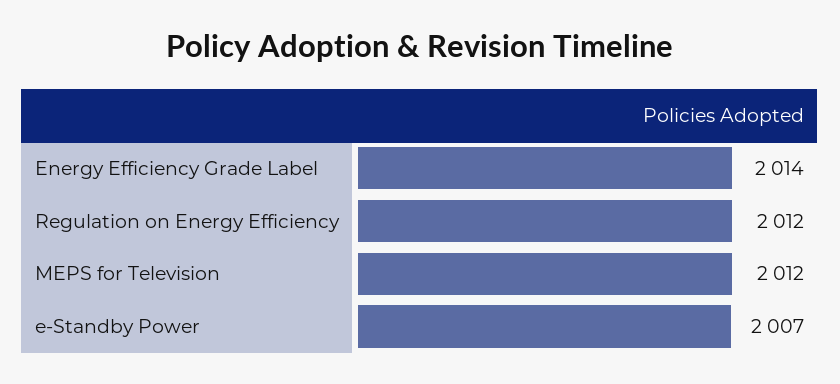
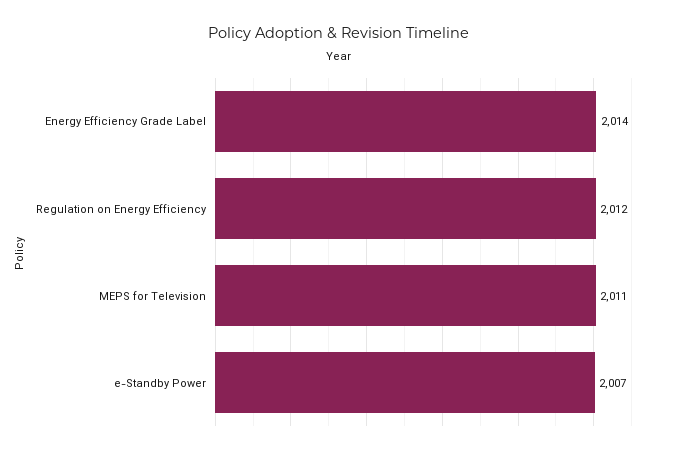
MEPS for Television: 2012 -> 2011

